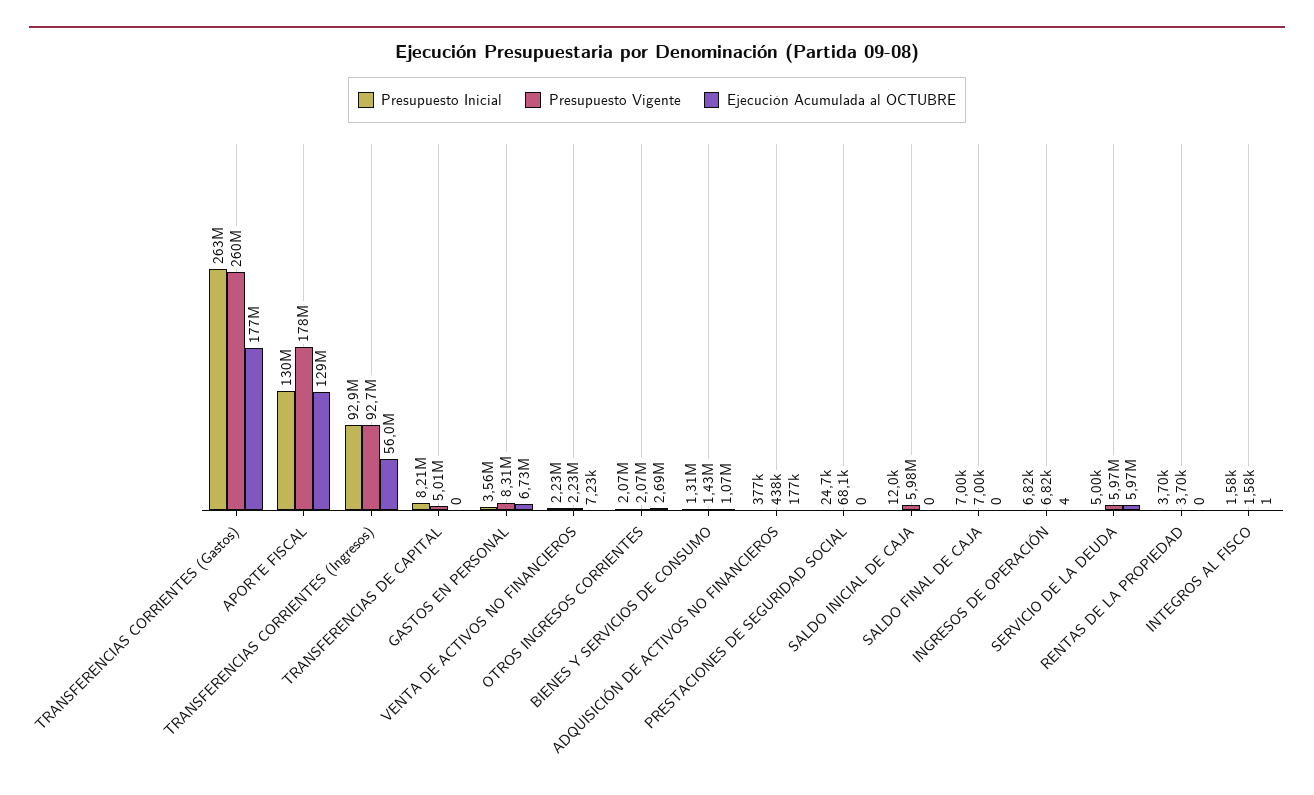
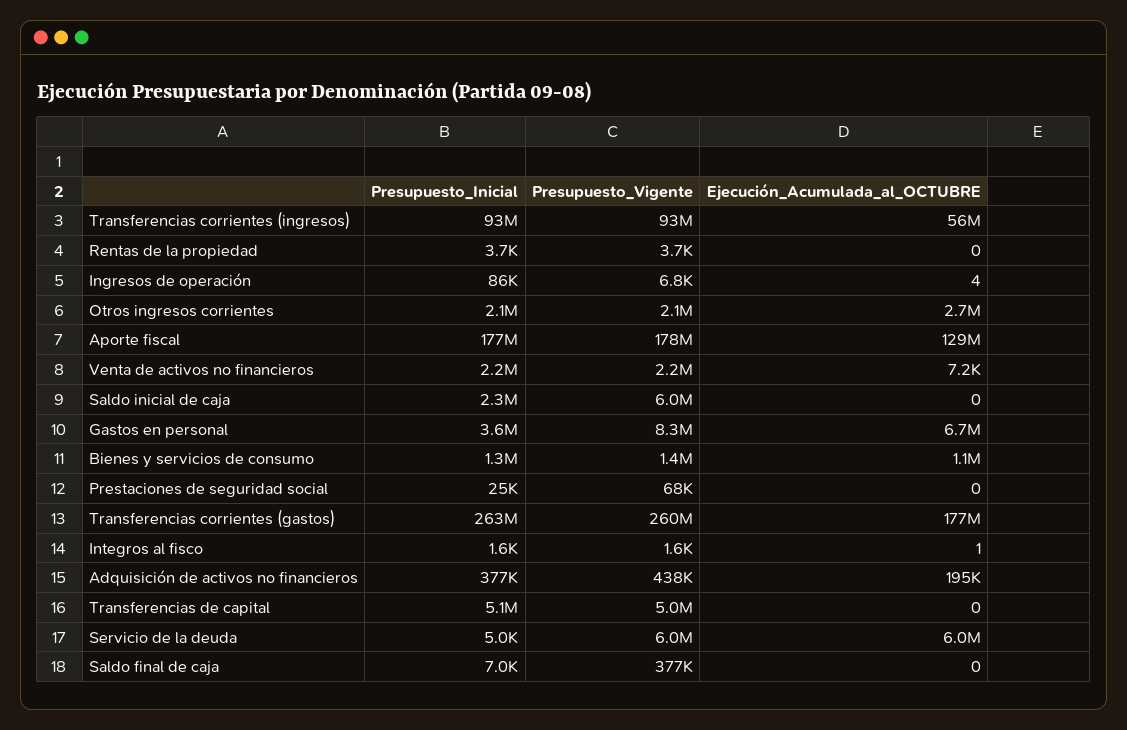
Presupuesto Inicial, APORTE FISCAL: 130000000 -> 177000000
Presupuesto Inicial, TRANSFERENCIAS DE CAPITAL: 8210000 -> 5100000
Ejecución Acumulada al OCTUBRE, ADQUISICIÓN DE ACTIVOS NO FINANCIEROS: 177000 -> 195000
Presupuesto Inicial, SALDO INICIAL DE CAJA: 12000 -> 2300000
Presupuesto Vigente, SALDO FINAL DE CAJA: 7000 -> 377000
Presupuesto Inicial, INGRESOS DE OPERACIÓN: 6820 -> 86000

